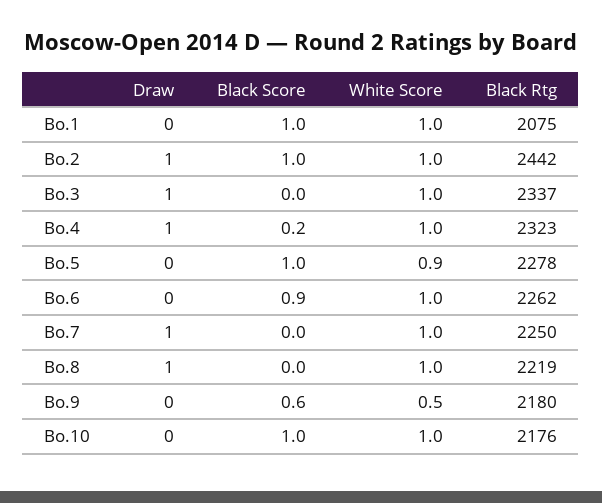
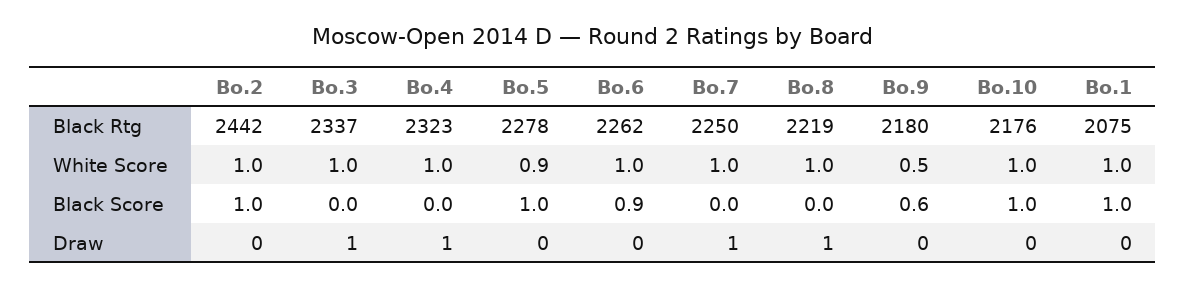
Draw, Bo.2: 1 -> 0
Black Score, Bo.4: 0.2 -> 0

